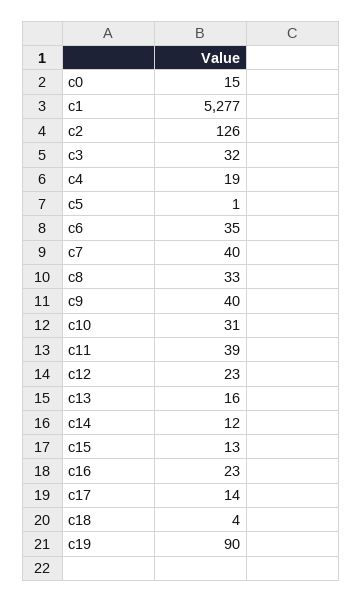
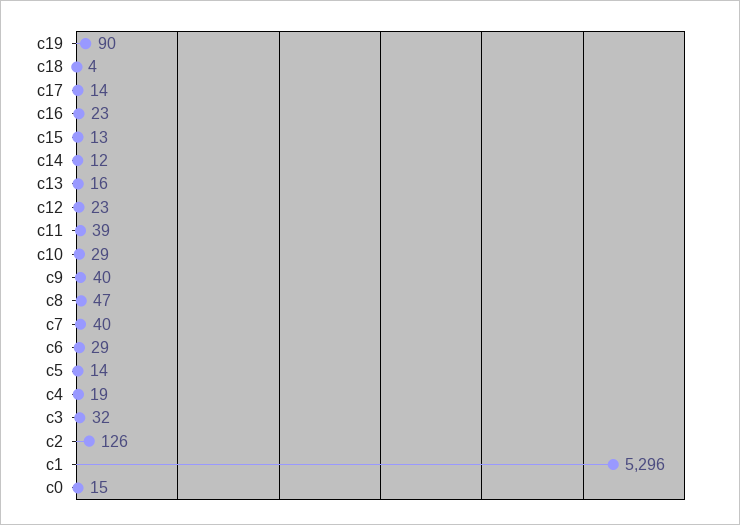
c1: 5277 -> 5296
c5: 1 -> 14
c6: 35 -> 29
c8: 33 -> 47
c10: 31 -> 29

